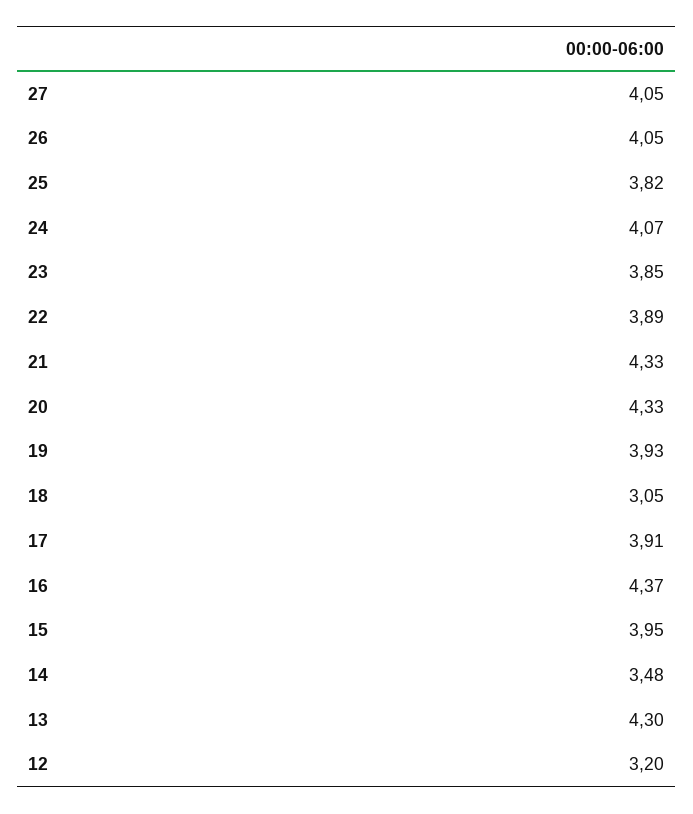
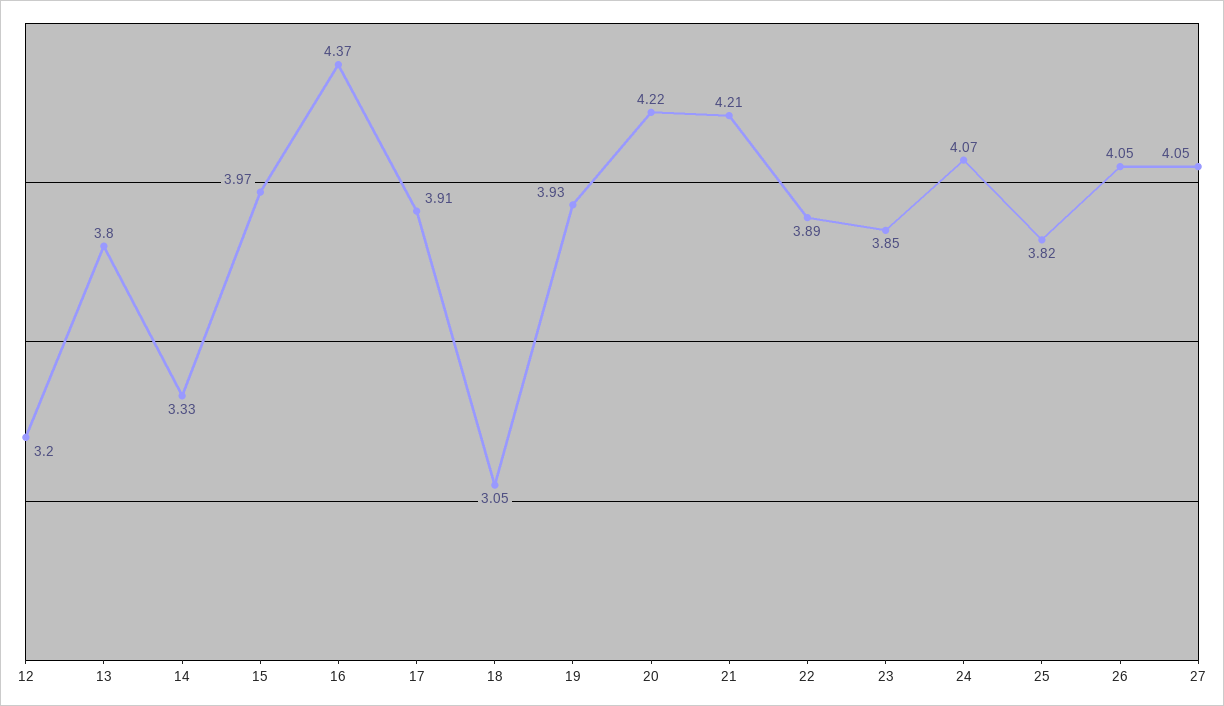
21: 4.33 -> 4.21
20: 4.33 -> 4.22
15: 3.95 -> 3.97
14: 3.48 -> 3.33
13: 4.3 -> 3.8

